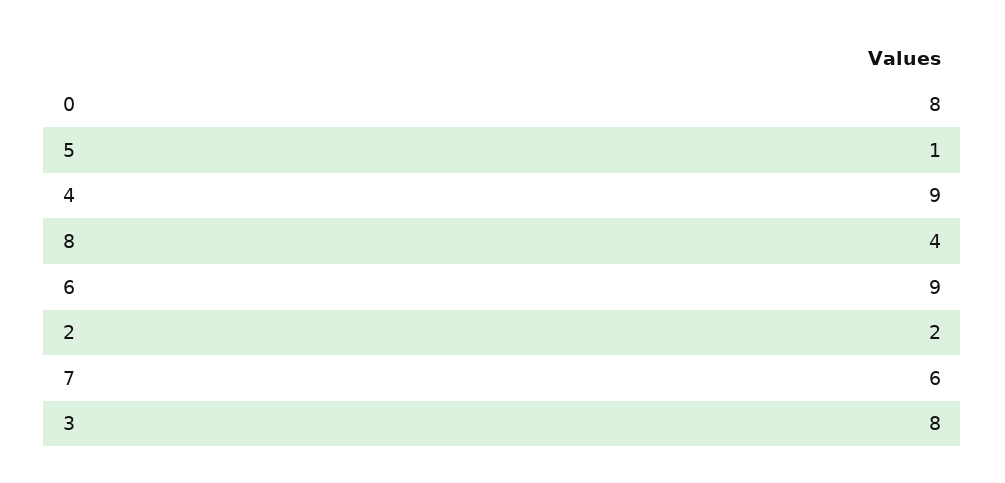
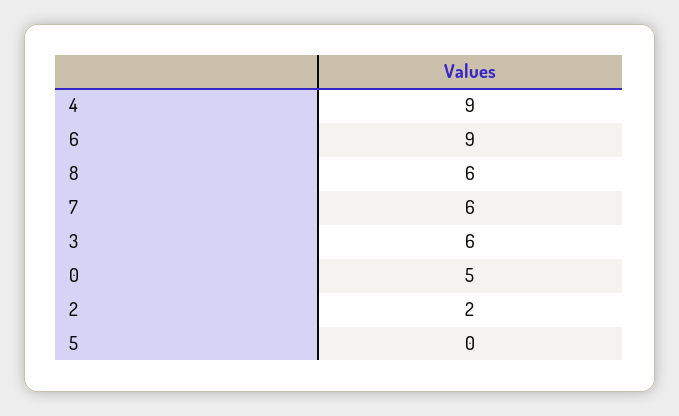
0: 8 -> 5
5: 1 -> 0
8: 4 -> 6
3: 8 -> 6

